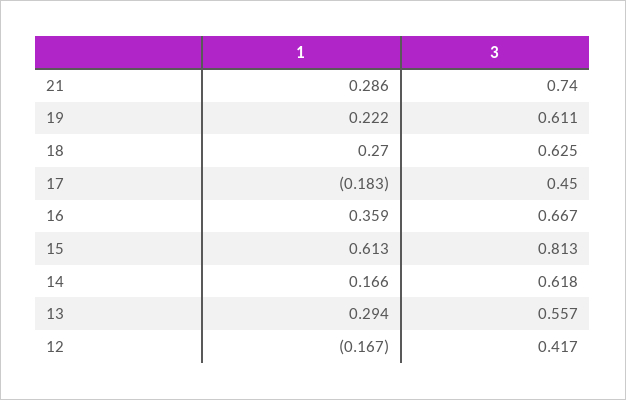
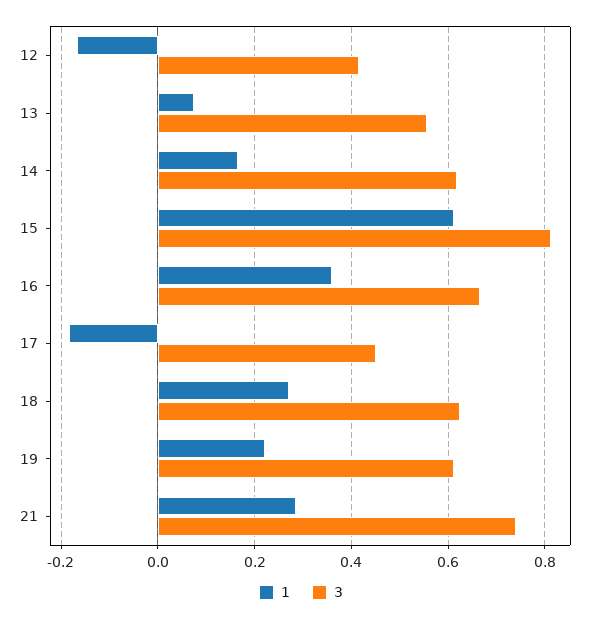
1, 13: 0.294 -> 0.08

